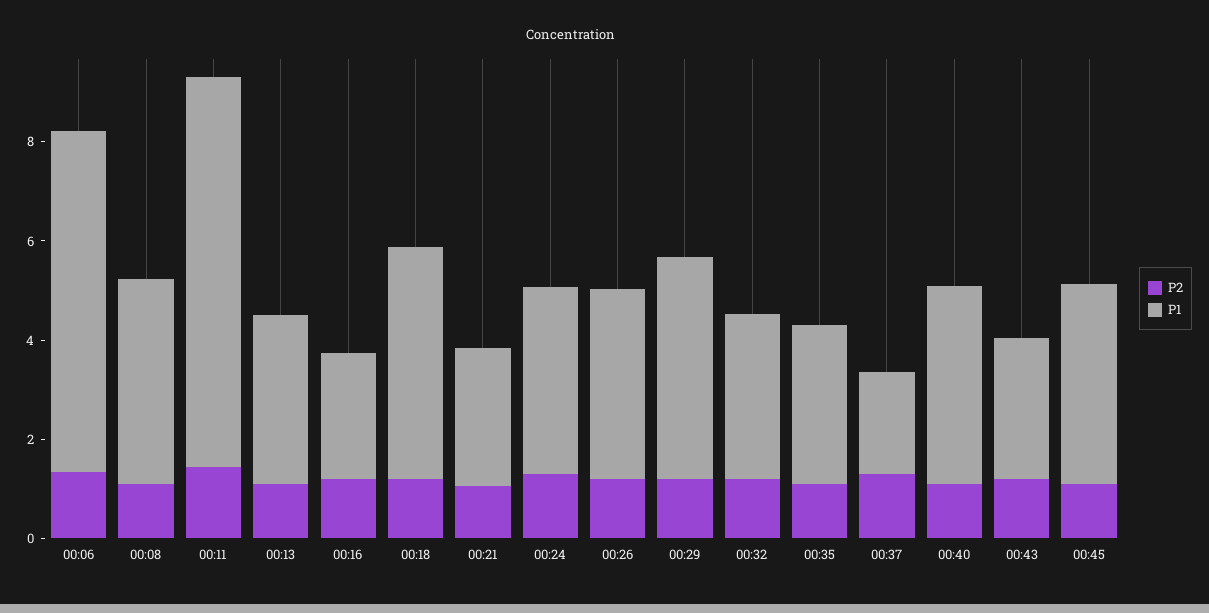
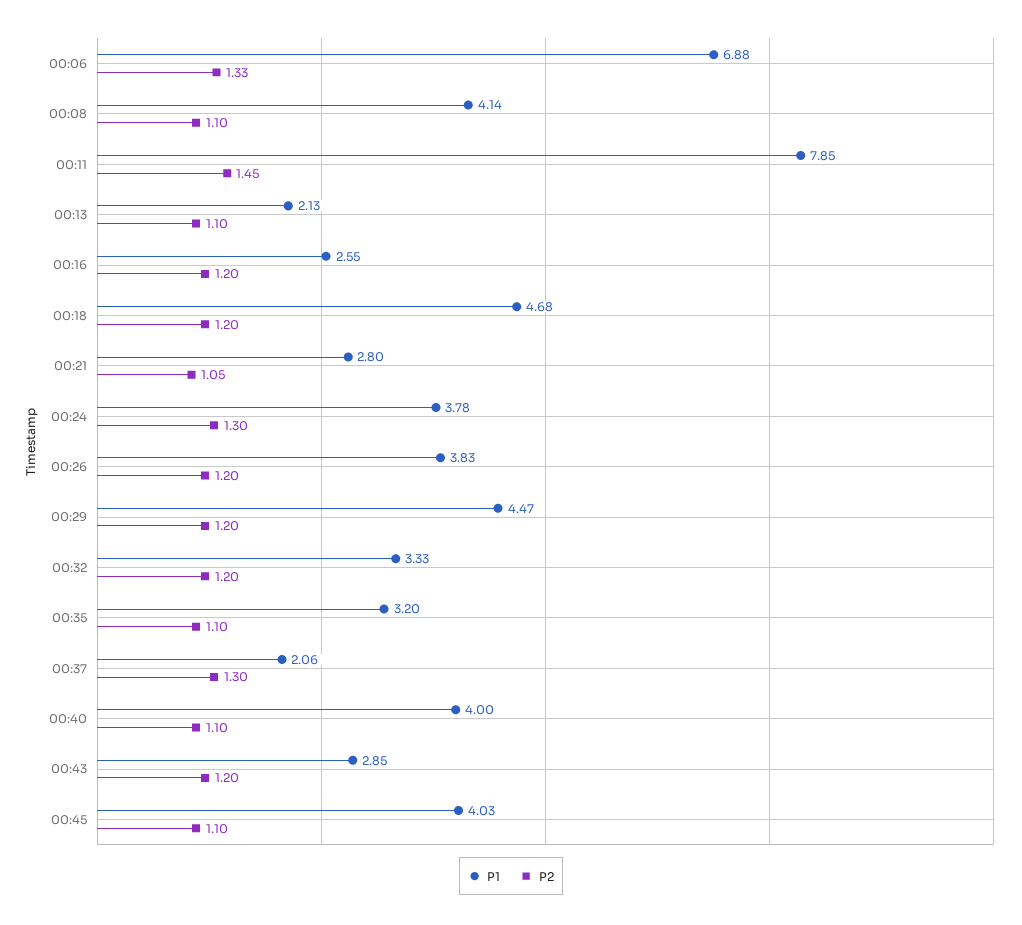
P1, 00:13: 3.5 -> 2.13

